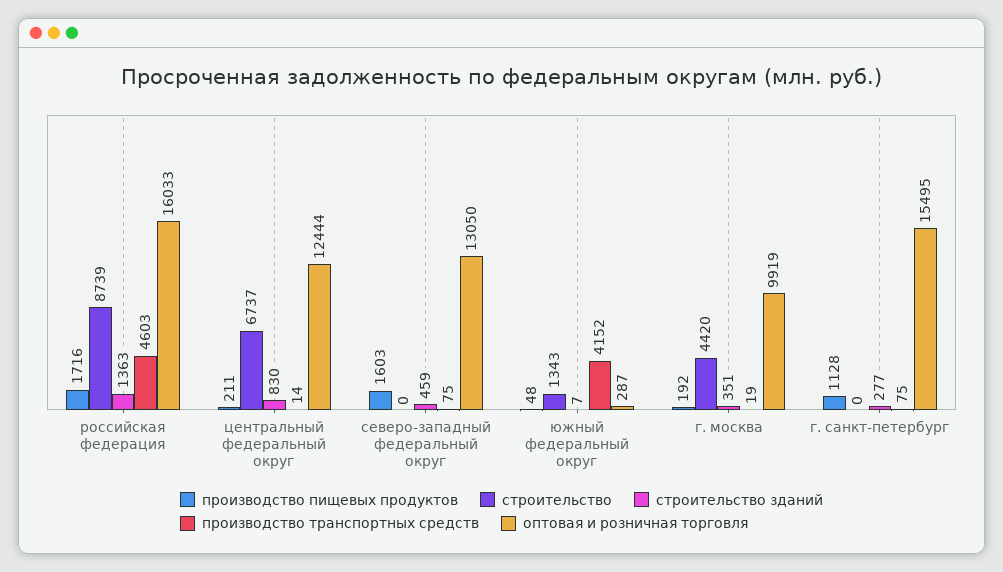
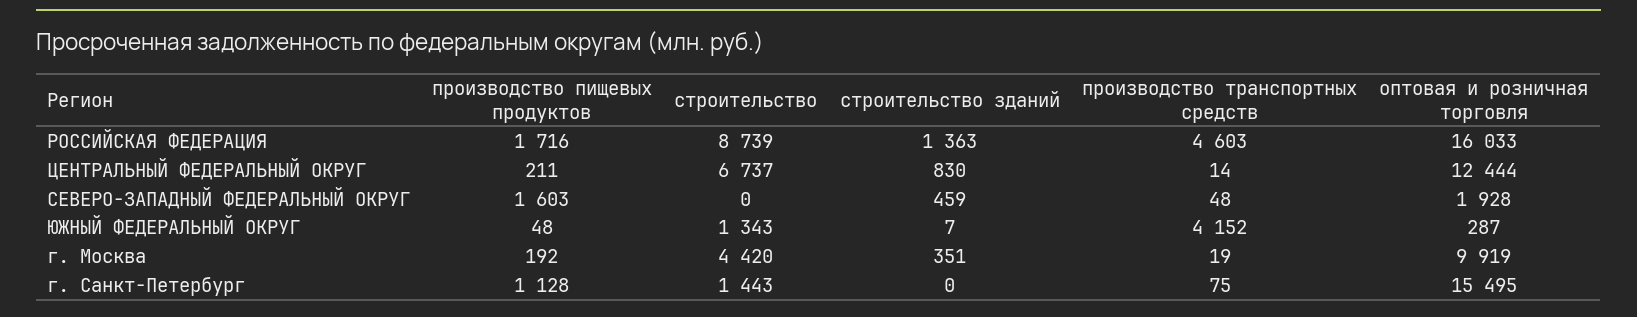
производство транспортных средств, северо-западный федеральный округ: 75 -> 48
оптовая и розничная торговля, северо-западный федеральный округ: 13050 -> 1928
строительство, г. санкт-петербург: 0 -> 1443
строительство зданий, г. санкт-петербург: 277 -> 0

